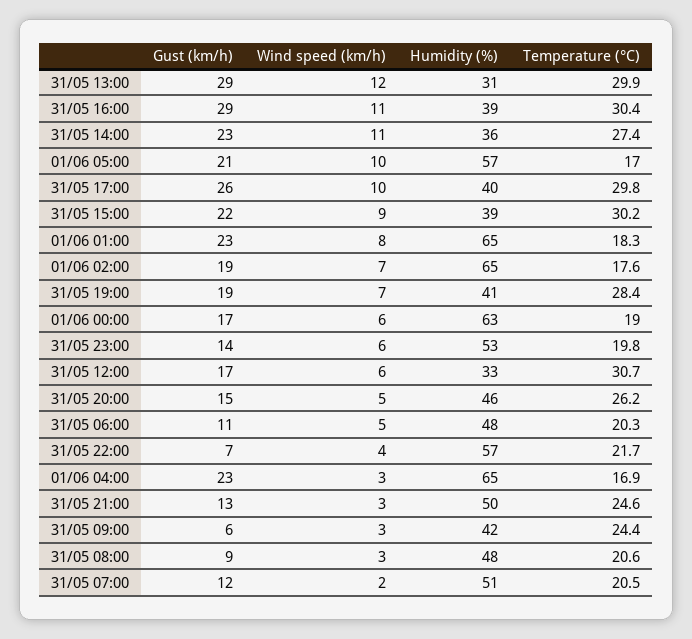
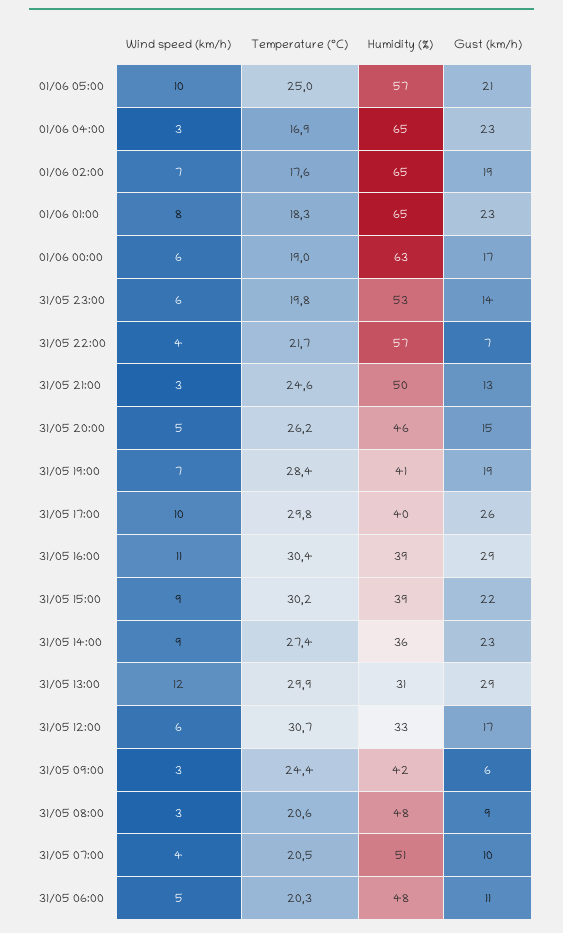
Wind speed (km/h), 31/05 14:00: 11 -> 9
Temperature (°C), 01/06 05:00: 17 -> 25
Gust (km/h), 31/05 07:00: 12 -> 10
Wind speed (km/h), 31/05 07:00: 2 -> 4

